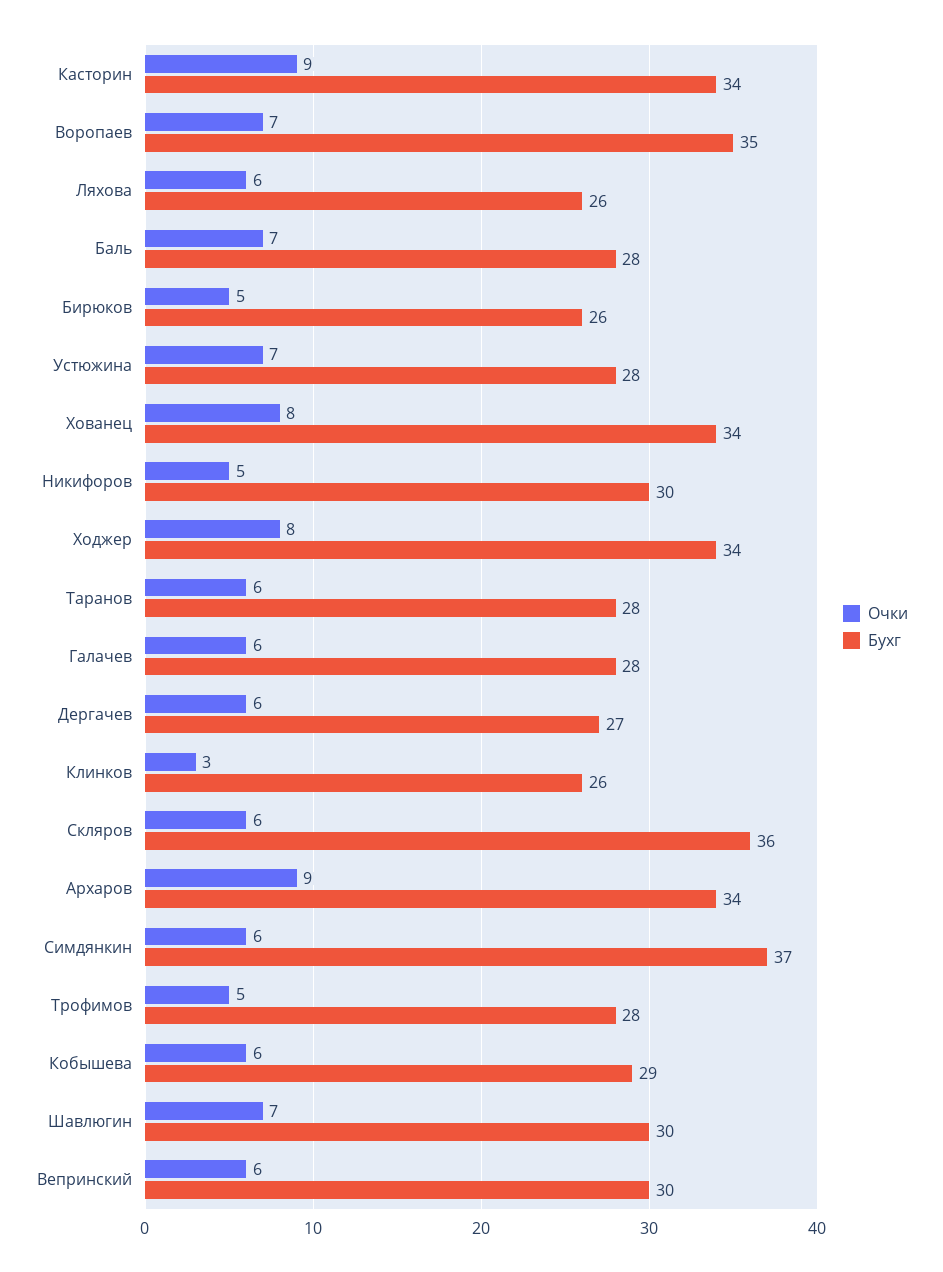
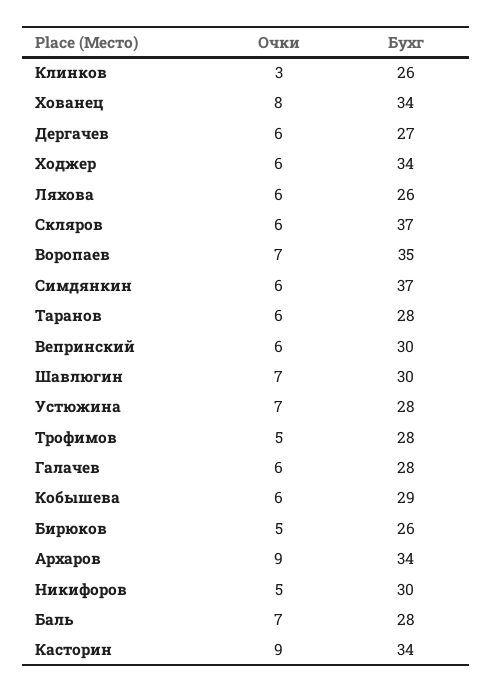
Очки, Ходжер: 8 -> 6
Бухг, Скляров: 36 -> 37

